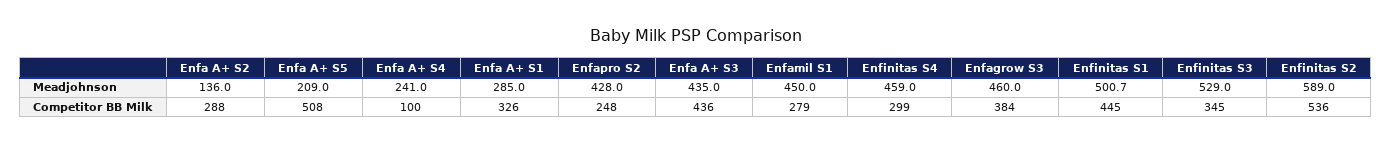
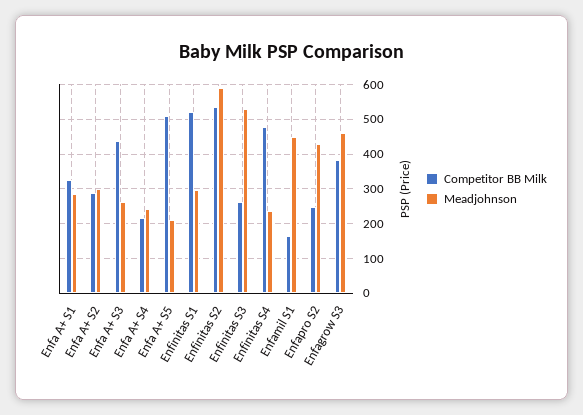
Meadjohnson, Enfa A+ S2: 136 -> 300
Meadjohnson, Enfa A+ S3: 435 -> 260
Meadjohnson, Enfinitas S4: 459 -> 240
Meadjohnson, Enfinitas S1: 500.7 -> 300
Competitor BB Milk, Enfa A+ S4: 100 -> 220
Competitor BB Milk, Enfamil S1: 279 -> 160
Competitor BB Milk, Enfinitas S4: 299 -> 480
Competitor BB Milk, Enfinitas S1: 445 -> 520
Competitor BB Milk, Enfinitas S3: 345 -> 260

